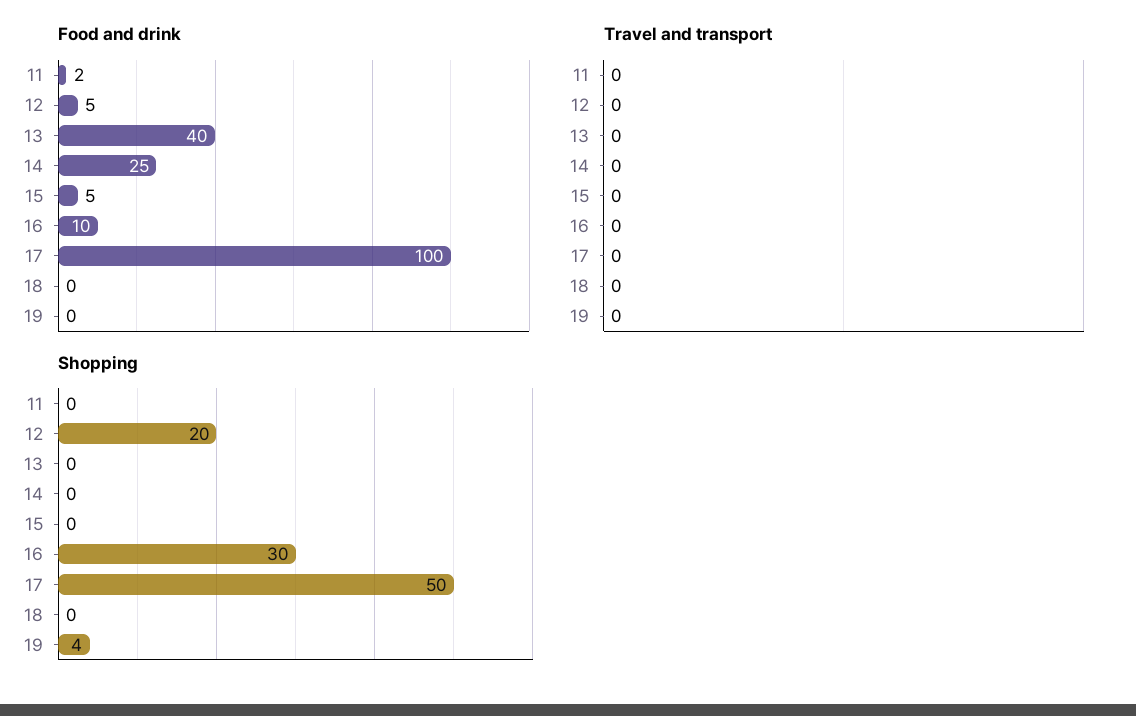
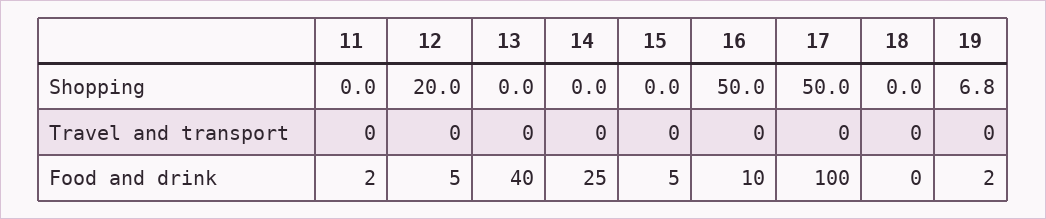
Food and drink, 19: 0 -> 2
Shopping, 16: 30 -> 50
Shopping, 19: 4 -> 6.8

